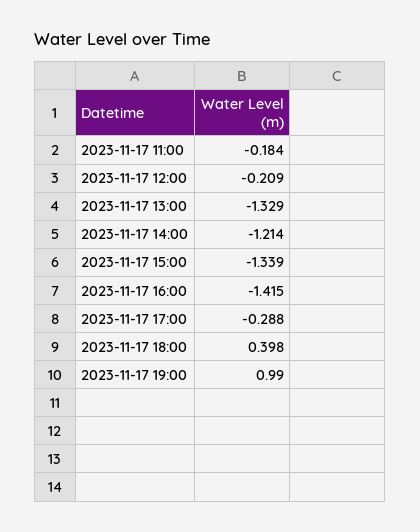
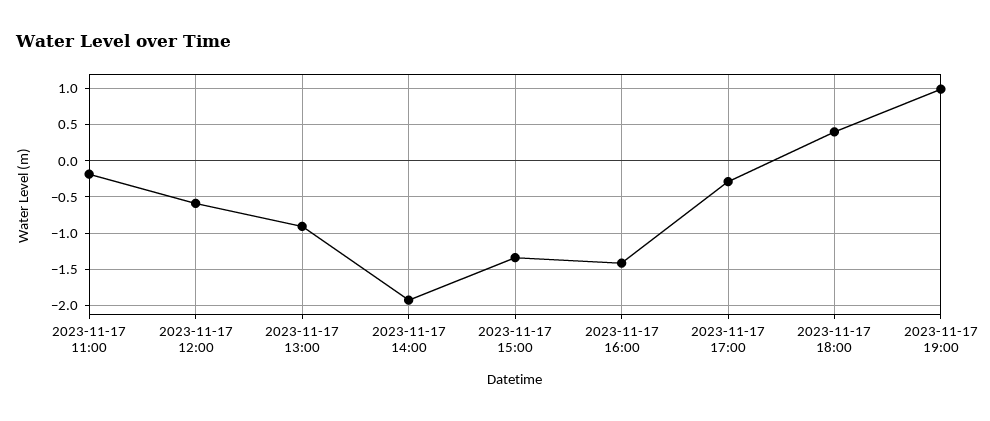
2023-11-17 12:00: -0.209 -> -0.6
2023-11-17 13:00: -1.329 -> -0.9
2023-11-17 14:00: -1.214 -> -1.9

